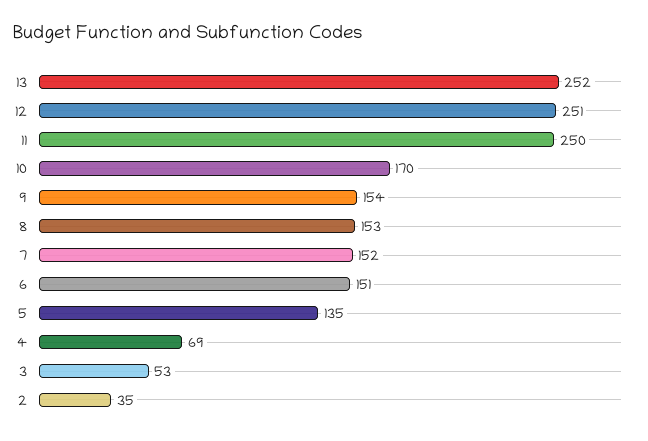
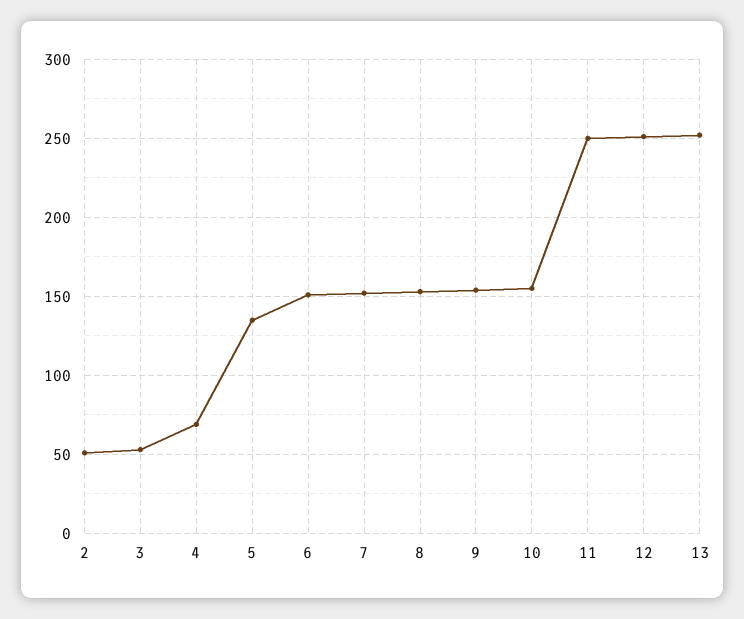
10: 170 -> 155
2: 35 -> 50

